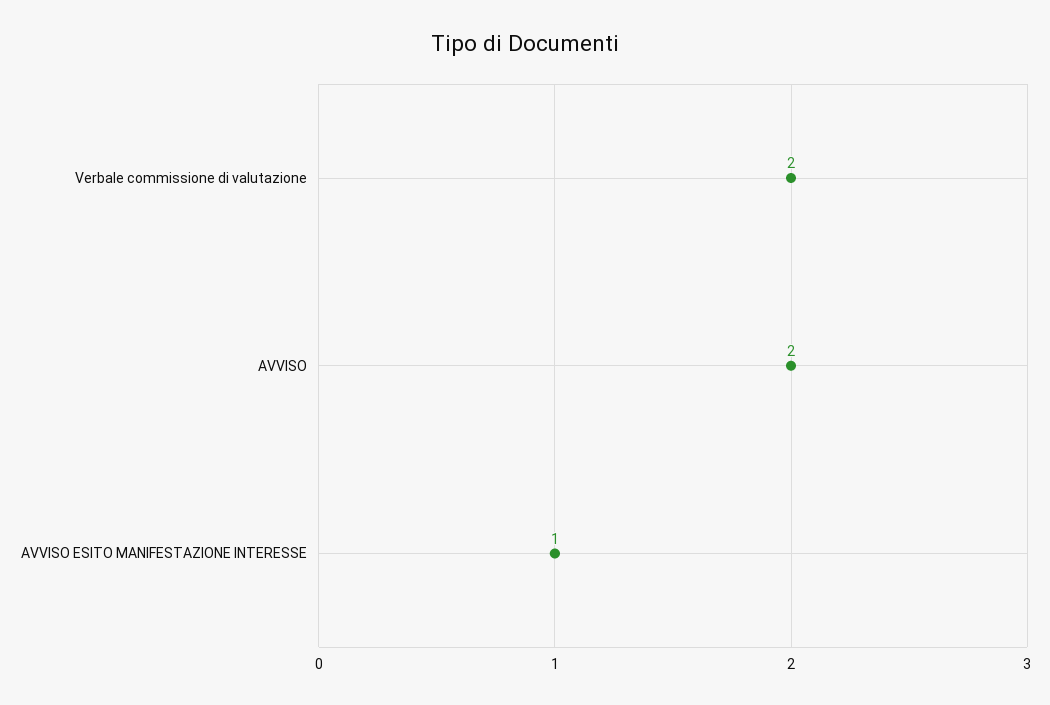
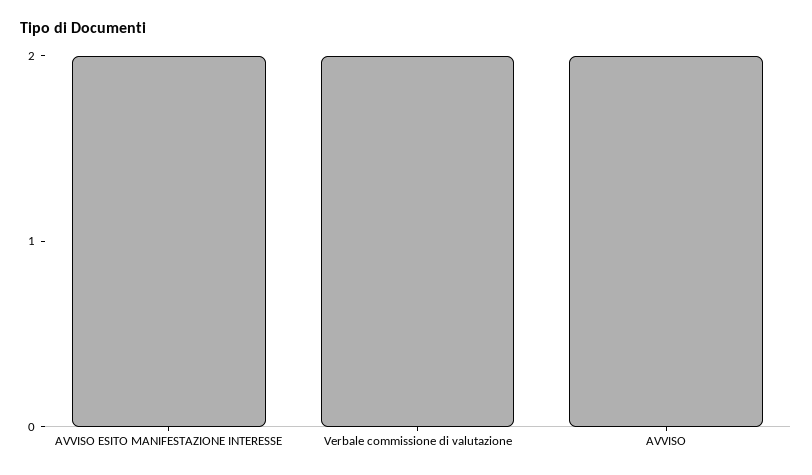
AVVISO ESITO MANIFESTAZIONE INTERESSE: 1 -> 2

